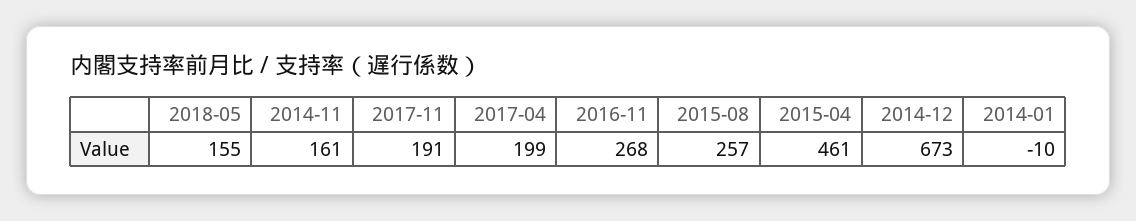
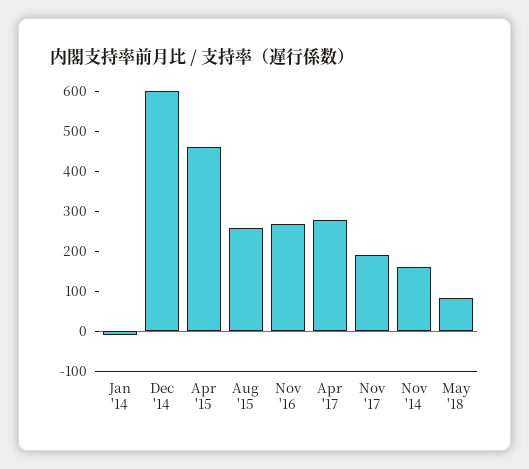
2018-05: 155 -> 80
2017-04: 199 -> 280
2014-12: 673 -> 600

